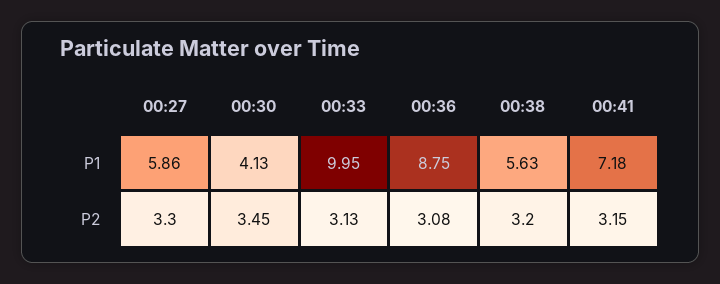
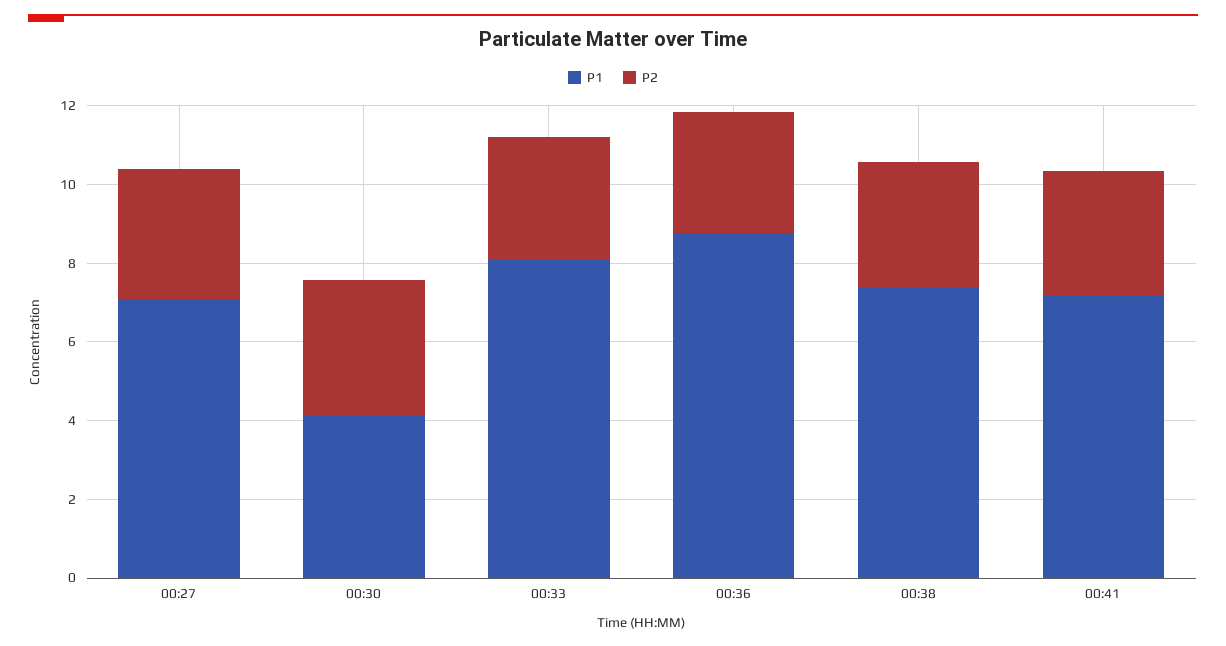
P1, 00:27: 5.86 -> 7
P1, 00:33: 9.95 -> 8
P1, 00:38: 5.63 -> 7.5

